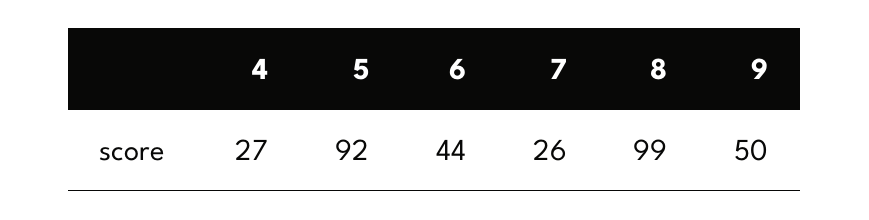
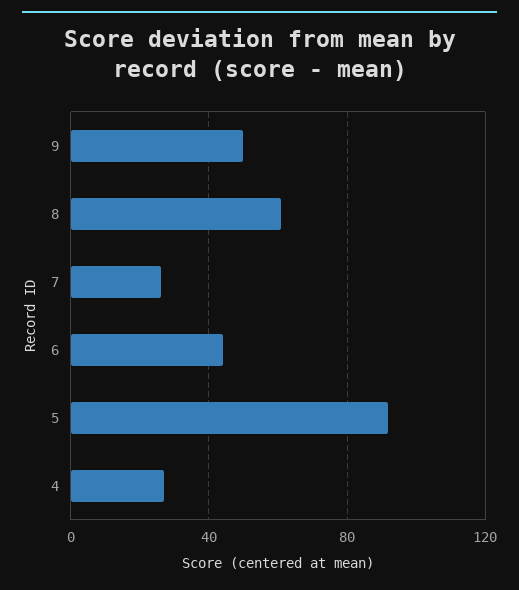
8: 99 -> 60

